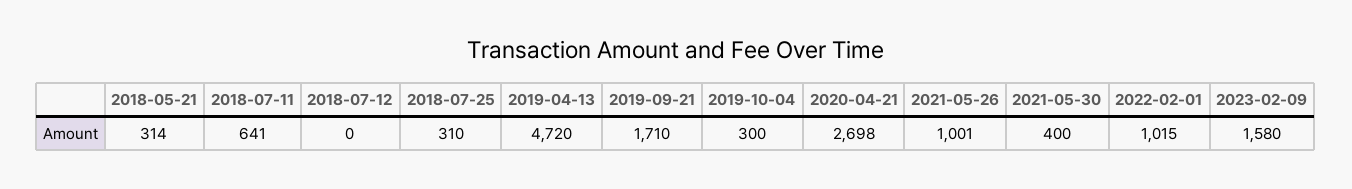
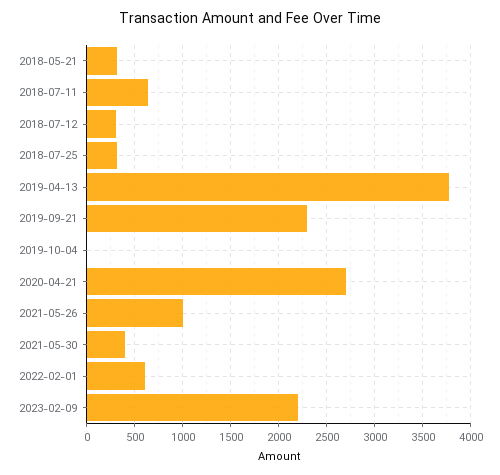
2018-07-12: 0 -> 300
2019-04-13: 4720 -> 3800
2019-09-21: 1710 -> 2300
2019-10-04: 300 -> 0
2022-02-01: 1015 -> 600
2023-02-09: 1580 -> 2200

